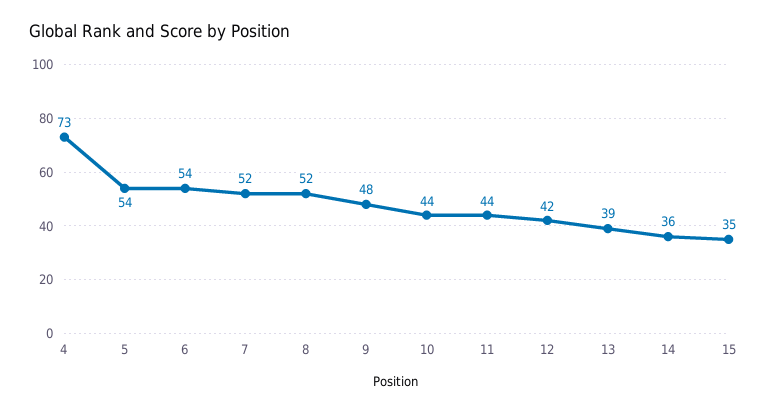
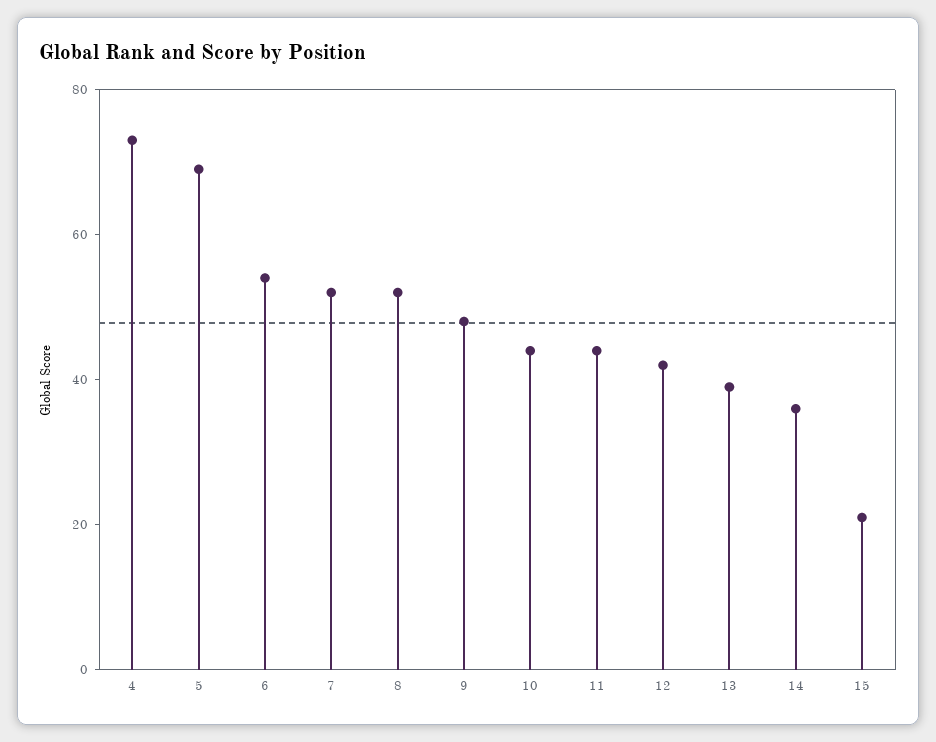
5: 54 -> 70
15: 35 -> 20

